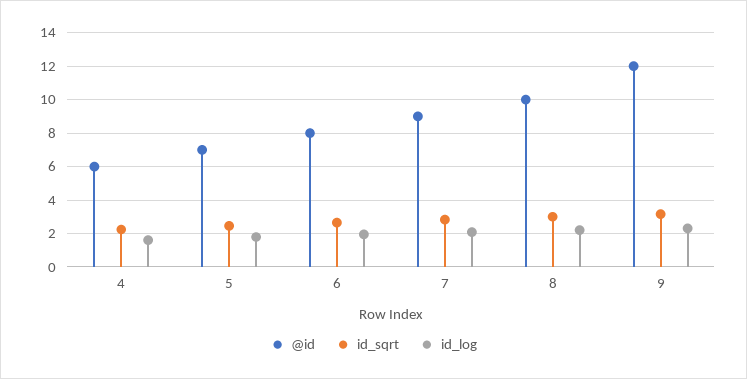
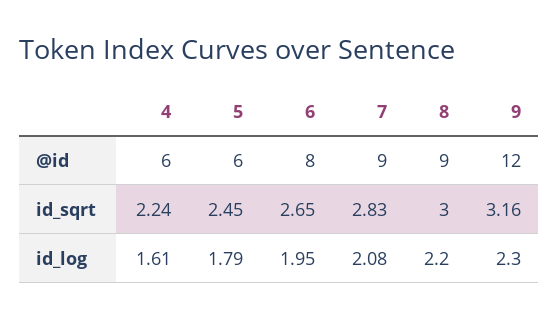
@id, 5: 7 -> 6
@id, 8: 10 -> 9

